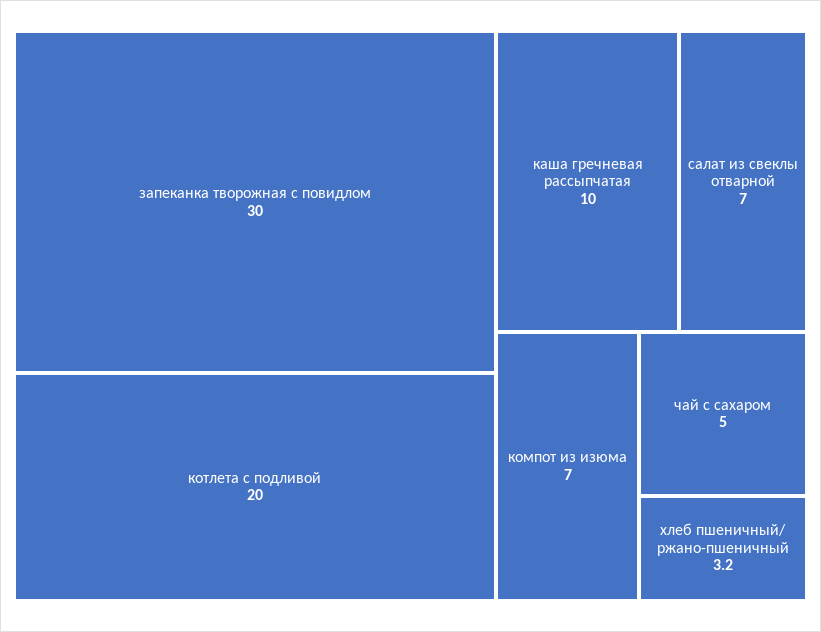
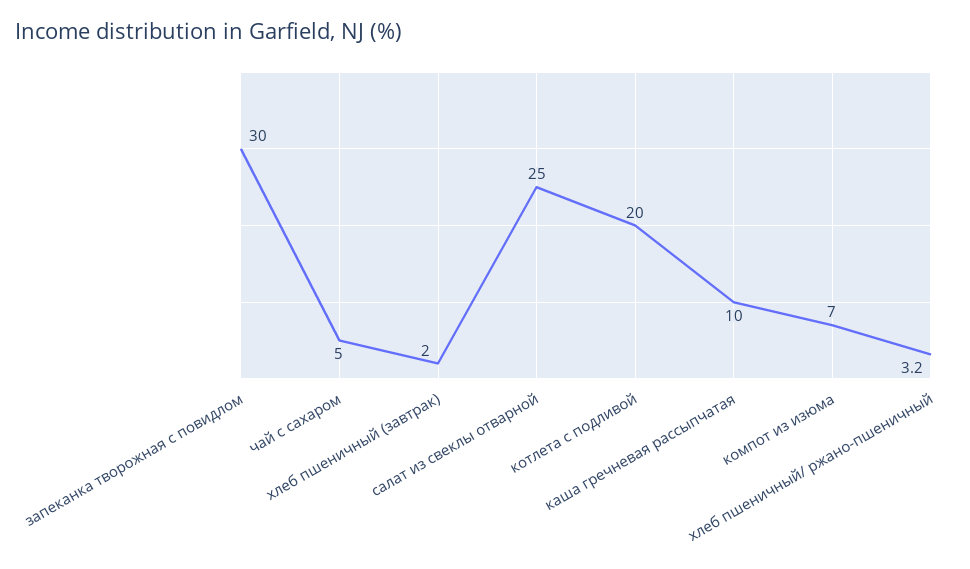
салат из свеклы отварной: 7 -> 25
хлеб пшеничный (завтрак): none -> 2

